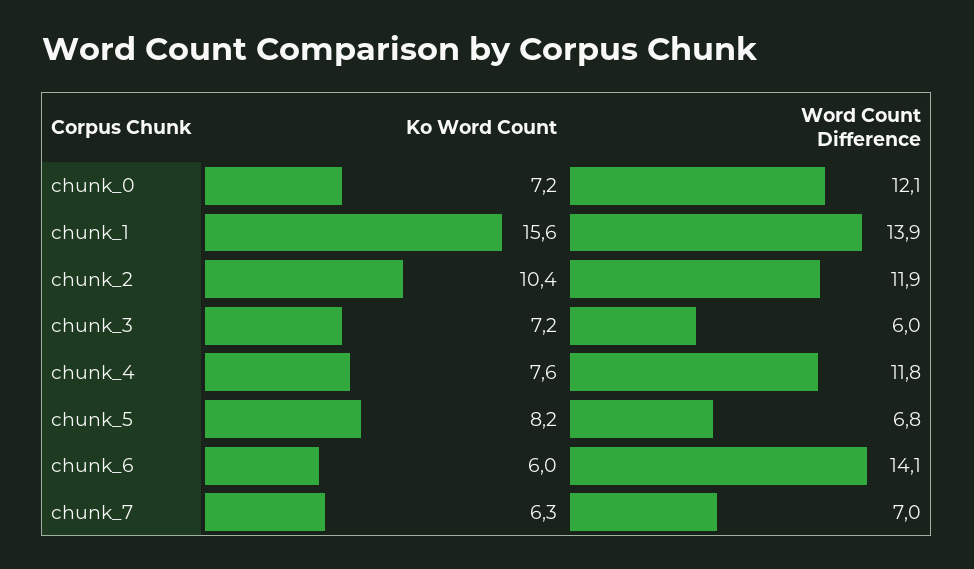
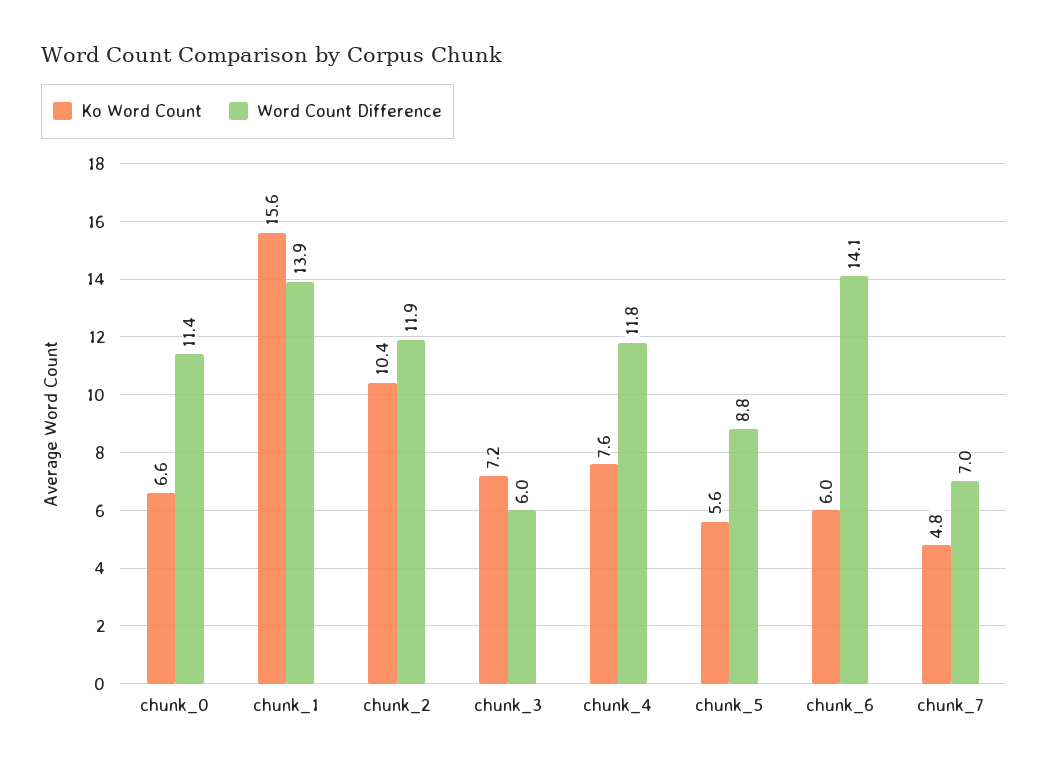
Ko Word Count, chunk_0: 7.2 -> 6.6
Word Count Difference, chunk_0: 12.1 -> 11.4
Ko Word Count, chunk_5: 8.2 -> 5.6
Word Count Difference, chunk_5: 6.8 -> 8.8
Ko Word Count, chunk_7: 6.3 -> 4.8

